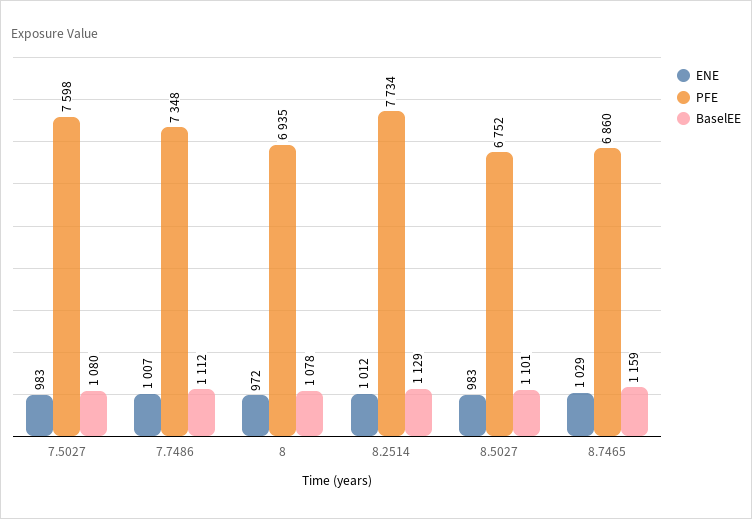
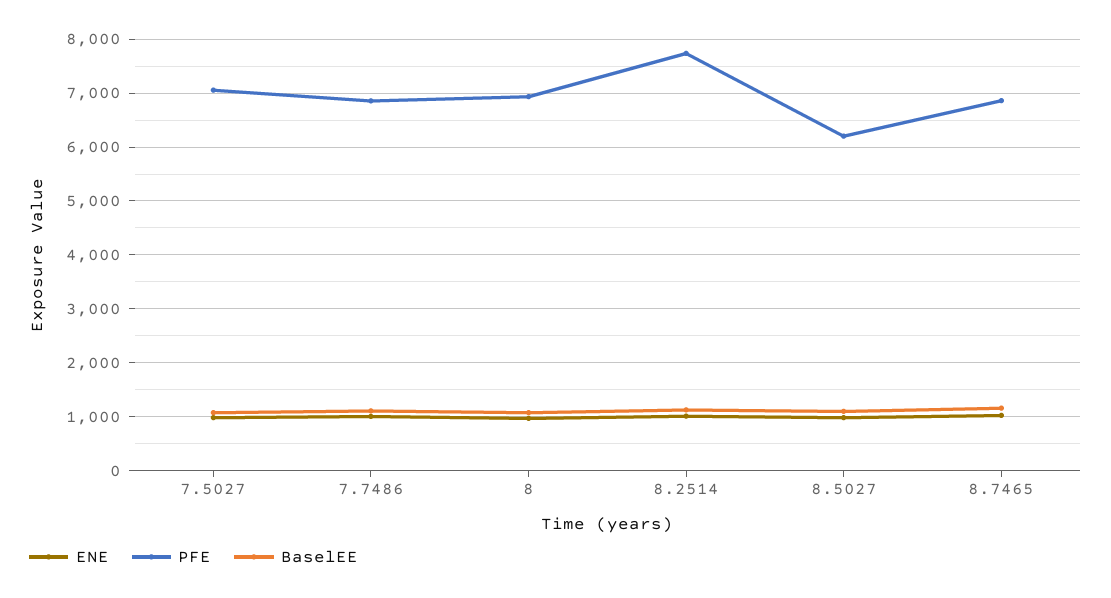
PFE, 7.5027: 7598 -> 7000
PFE, 7.7486: 7348 -> 6800
PFE, 8.5027: 6752 -> 6200

